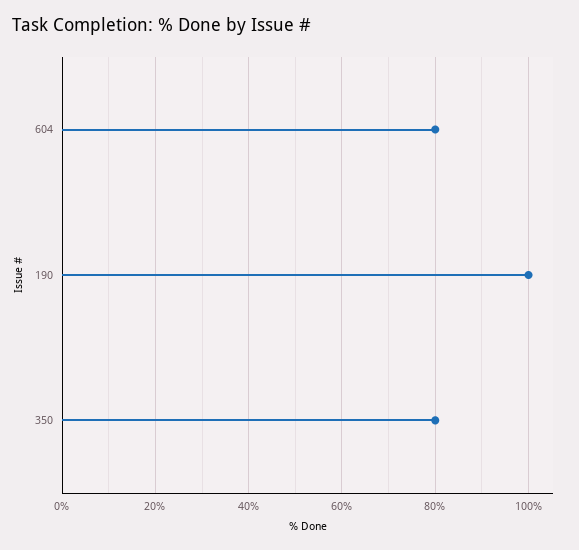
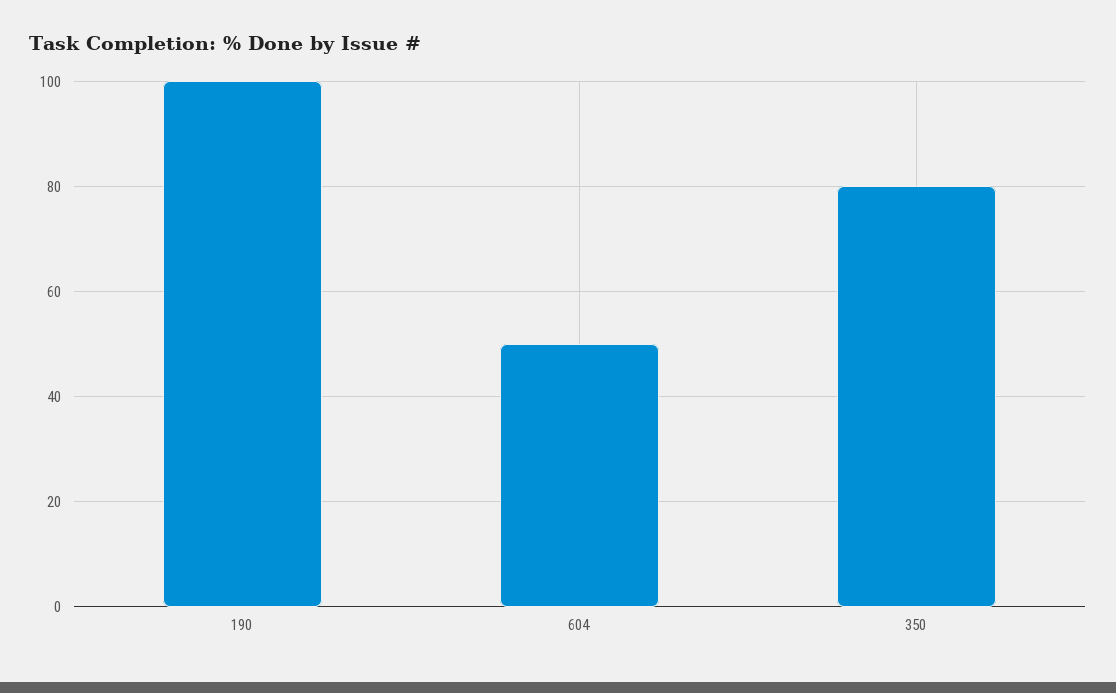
604: 80 -> 50

